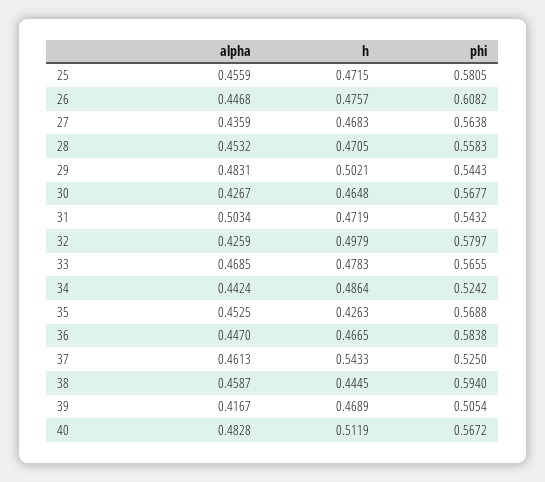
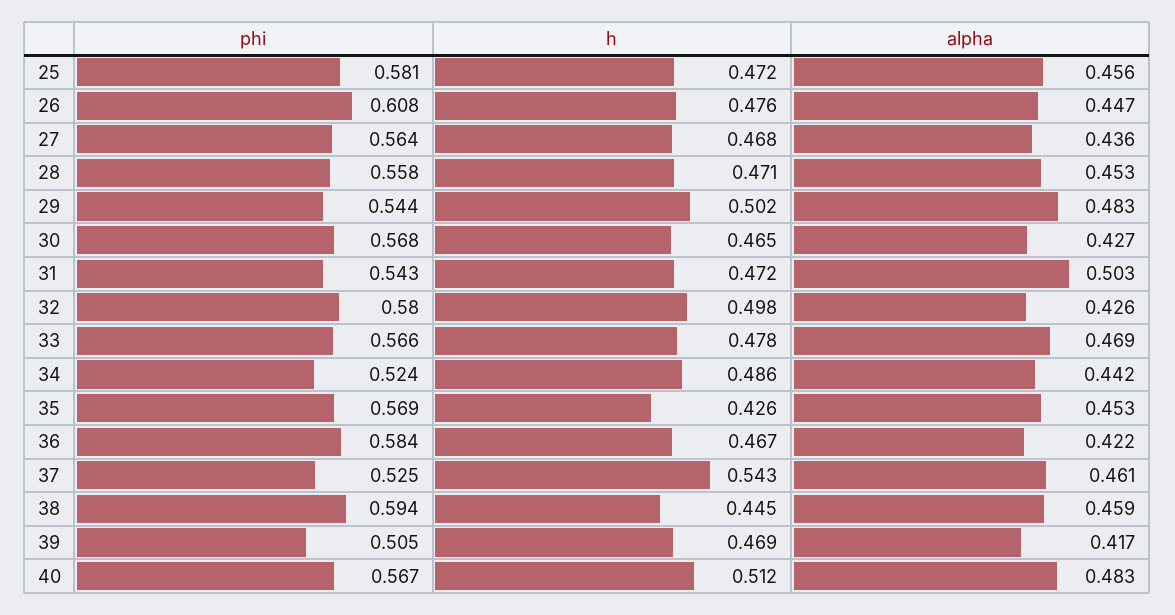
alpha, 36: 0.447 -> 0.422

